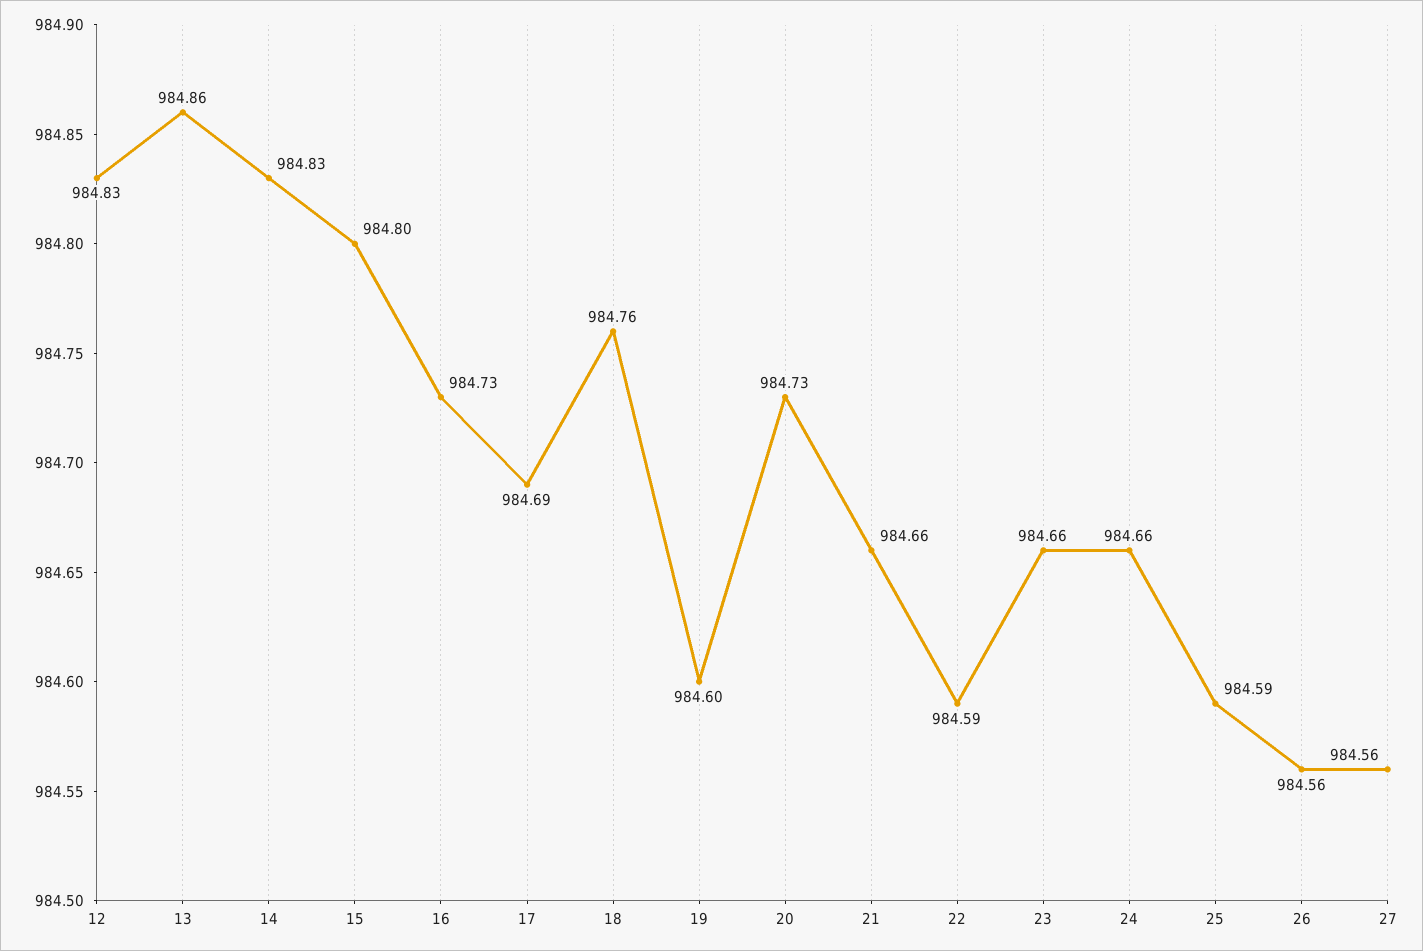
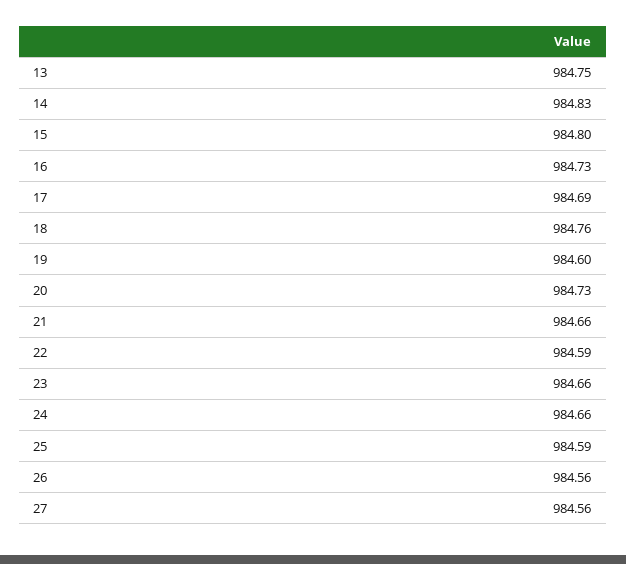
12: 984.83 -> none
13: 984.86 -> 984.75

